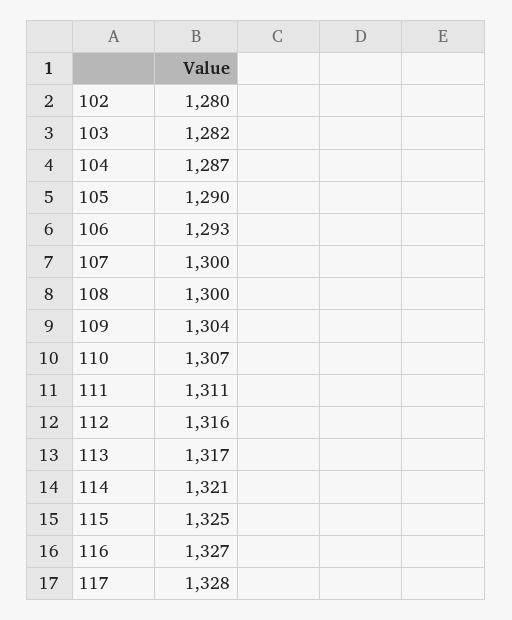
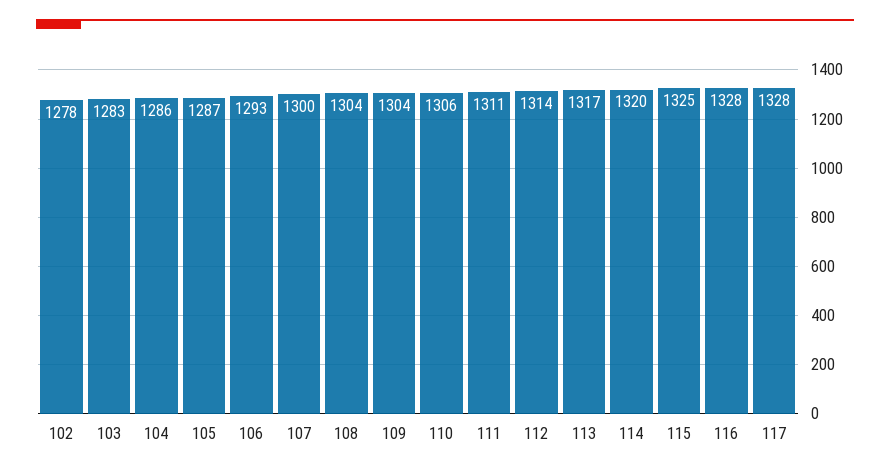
102: 1280 -> 1278
103: 1282 -> 1283
104: 1287 -> 1286
105: 1290 -> 1287
108: 1300 -> 1304
110: 1307 -> 1306
112: 1316 -> 1314
114: 1321 -> 1320
116: 1327 -> 1328

